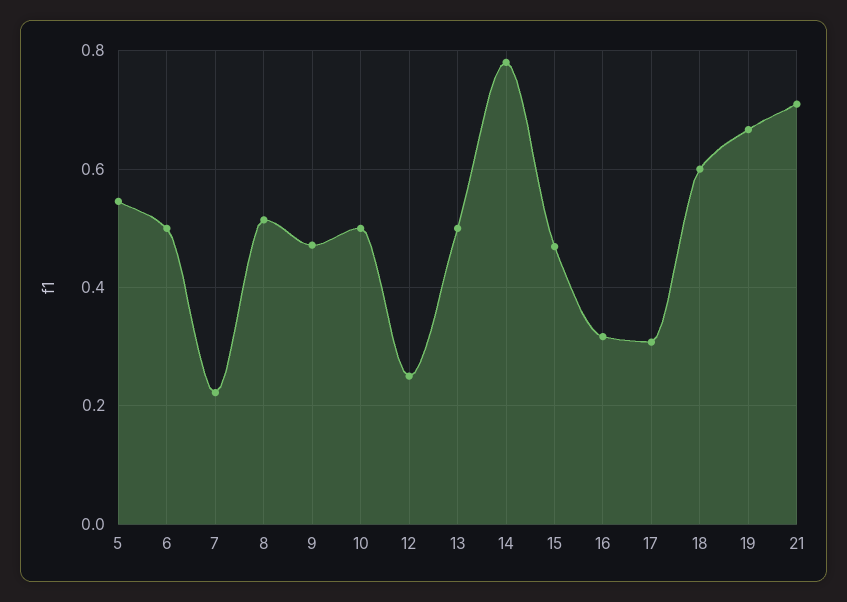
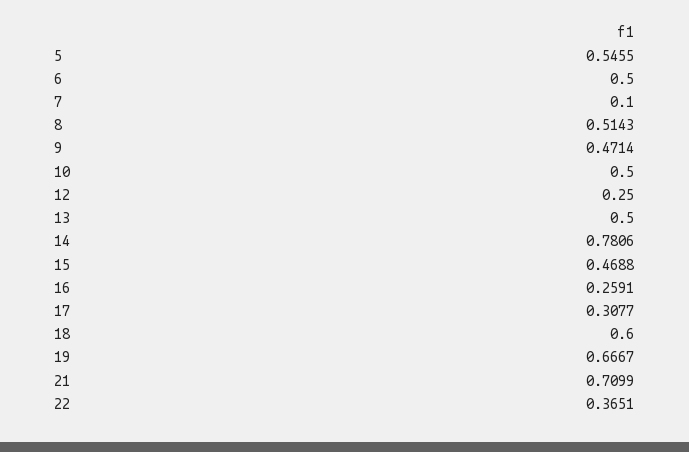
7: 0.22 -> 0.1
16: 0.32 -> 0.2591
22: none -> 0.3651

